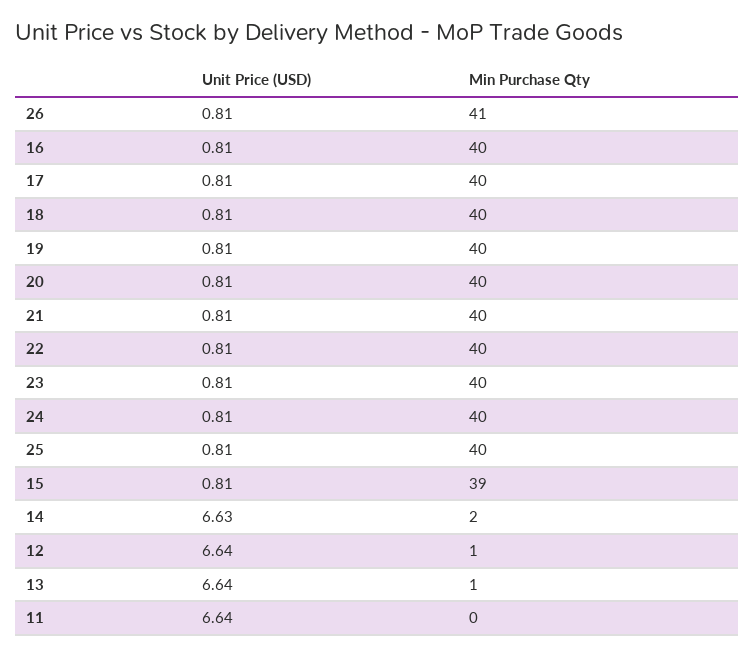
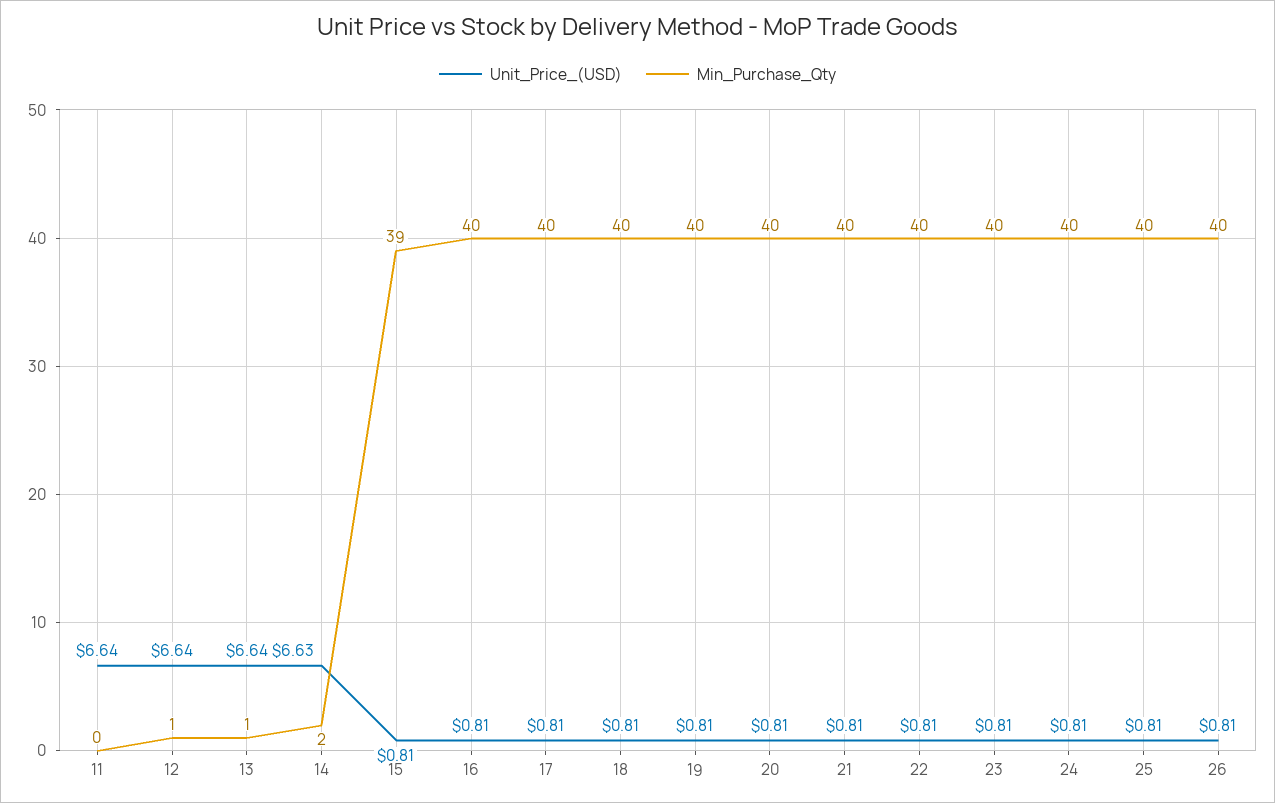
Min Purchase Qty, 26: 41 -> 40

